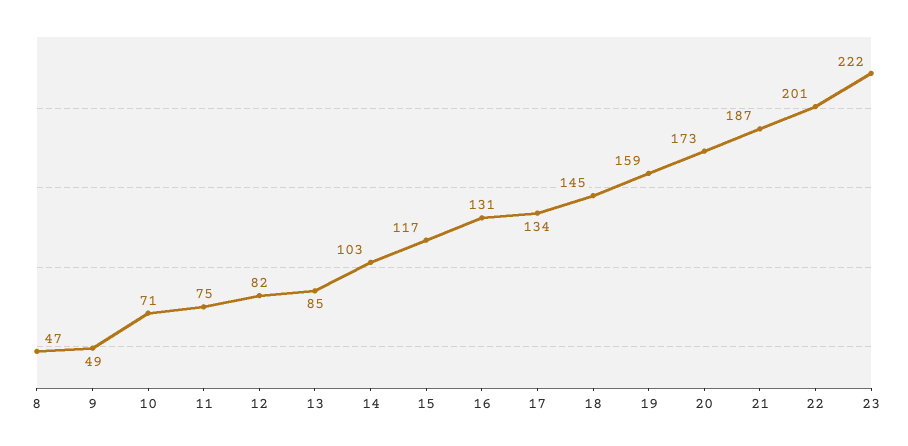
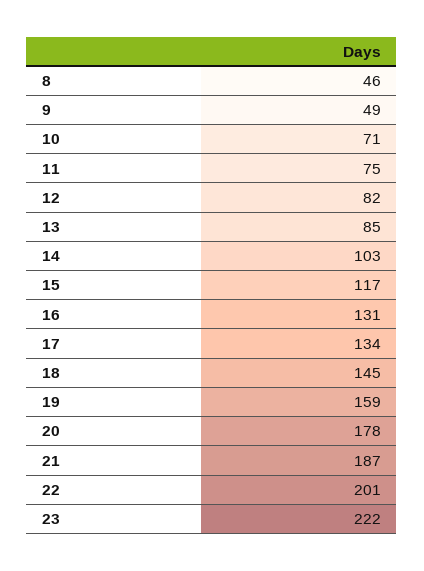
8: 47 -> 46
20: 173 -> 178

